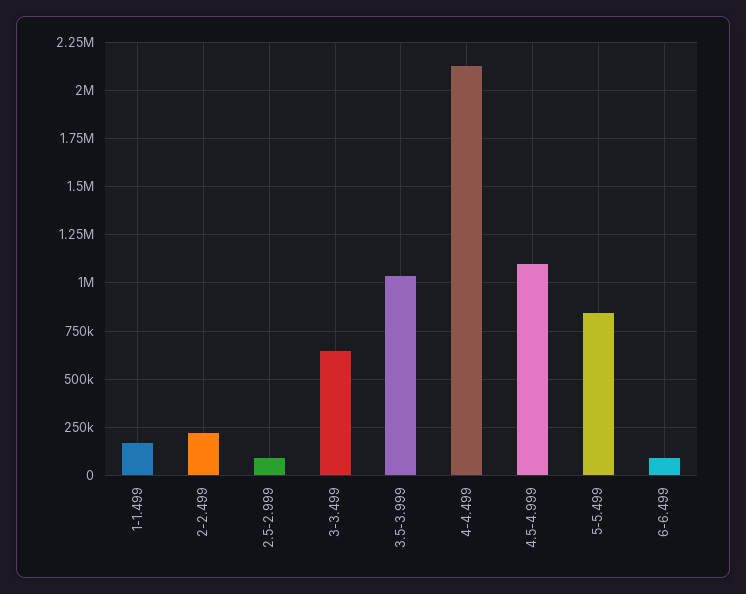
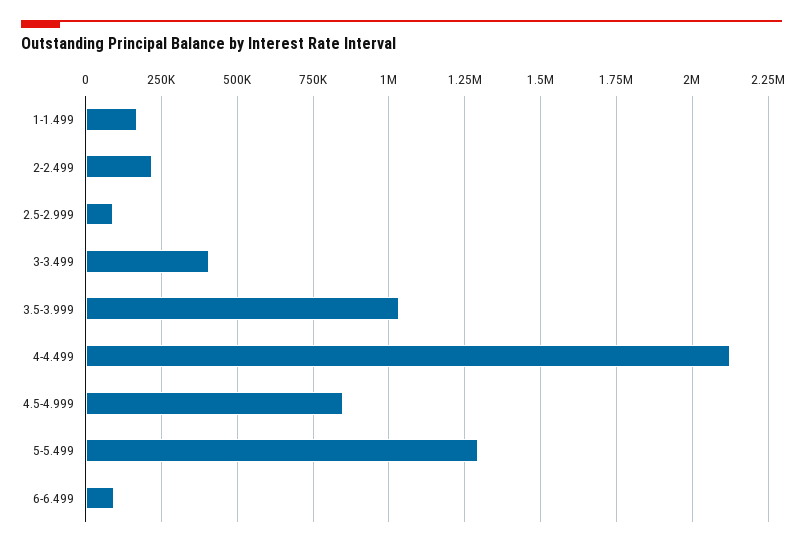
3-3.499: 650000 -> 400000
4.5-4.999: 1100000 -> 850000
5-5.499: 850000 -> 1300000

